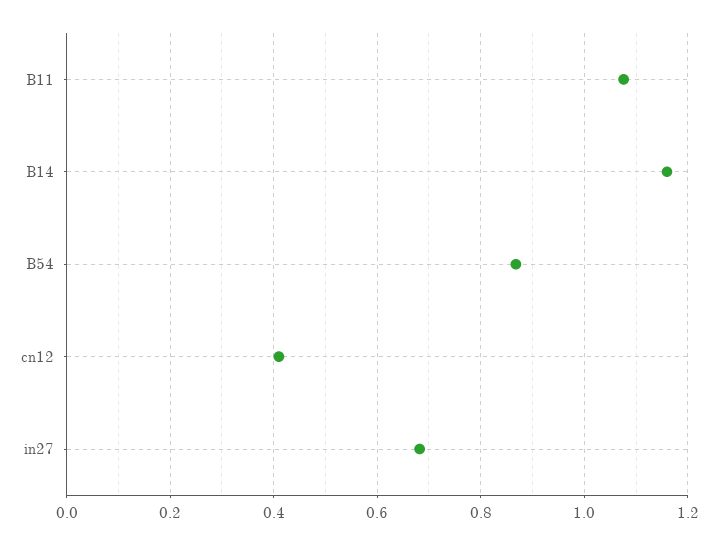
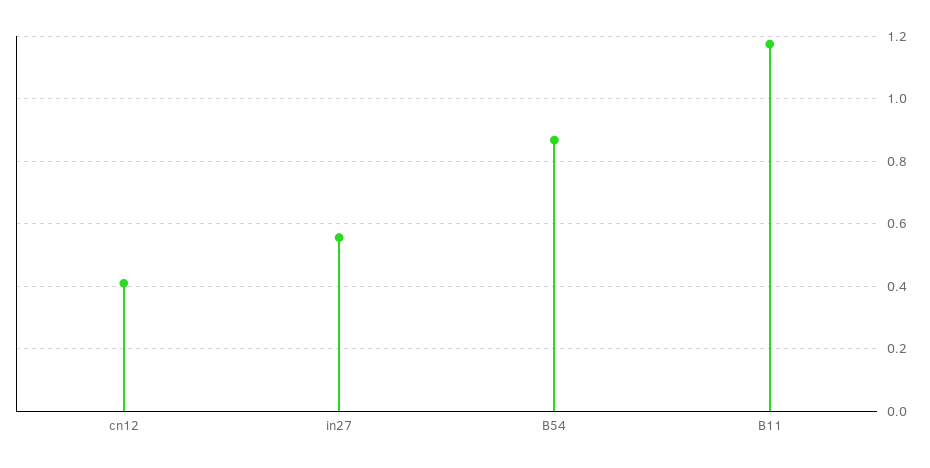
B11: 1.08 -> 1.18
B14: 1.16 -> none
in27: 0.68 -> 0.56

